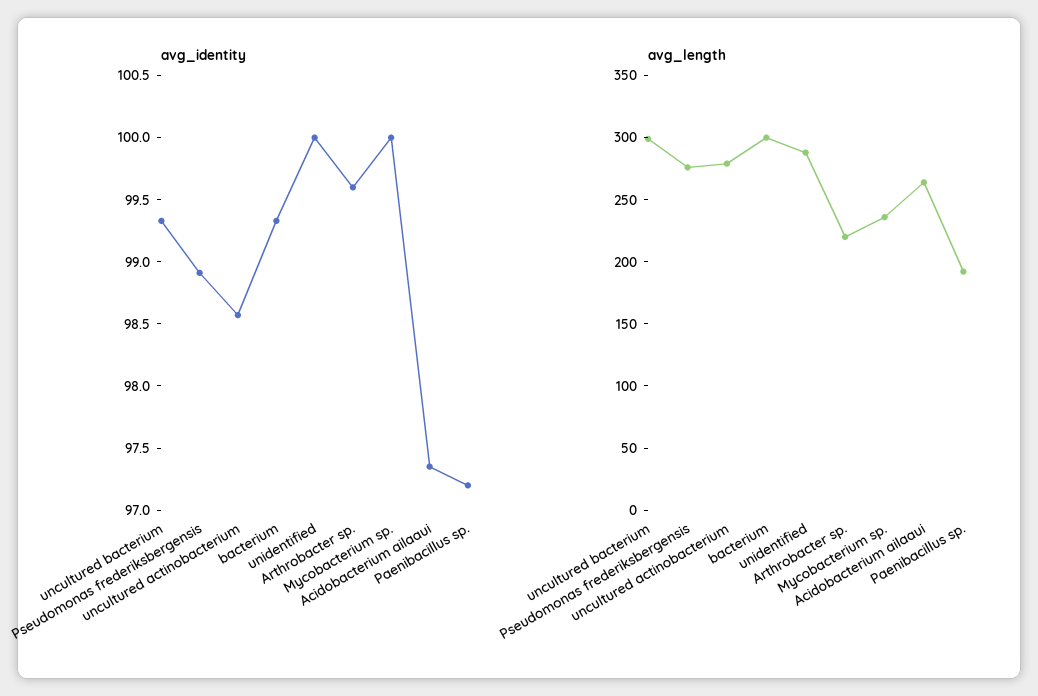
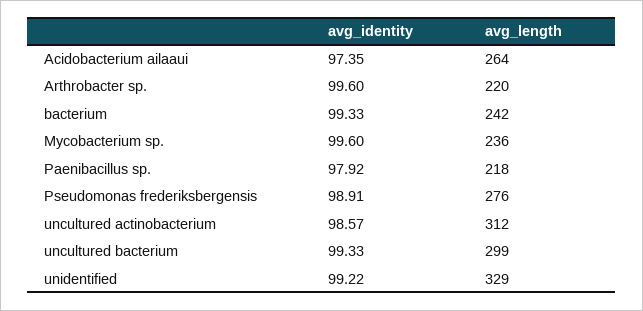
avg_identity, unidentified: 100 -> 99.22
avg_identity, Mycobacterium sp.: 100 -> 99.6
avg_identity, Paenibacillus sp.: 97.2 -> 97.92
avg_length, uncultured actinobacterium: 280 -> 312
avg_length, bacterium: 300 -> 242
avg_length, unidentified: 290 -> 329
avg_length, Paenibacillus sp.: 190 -> 218

